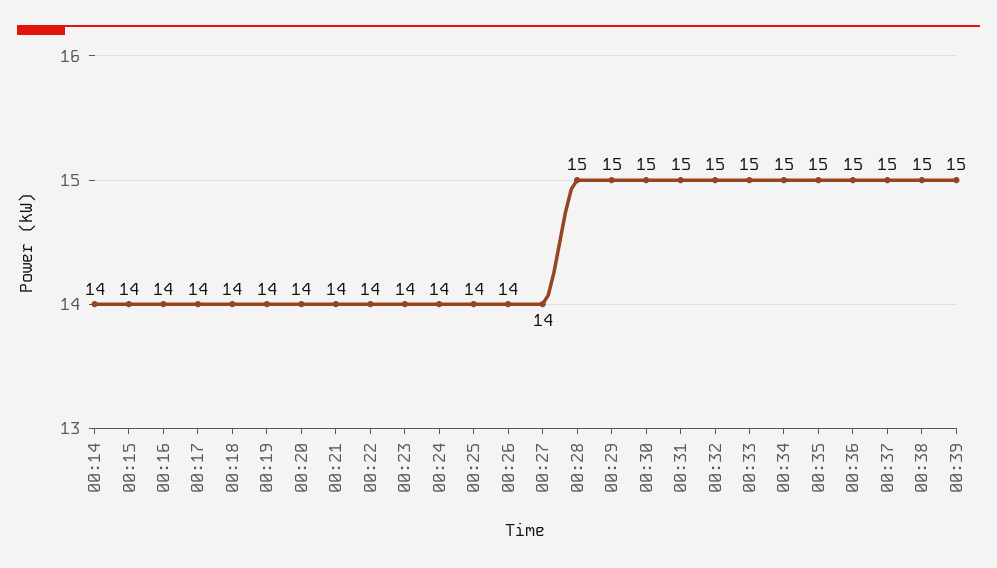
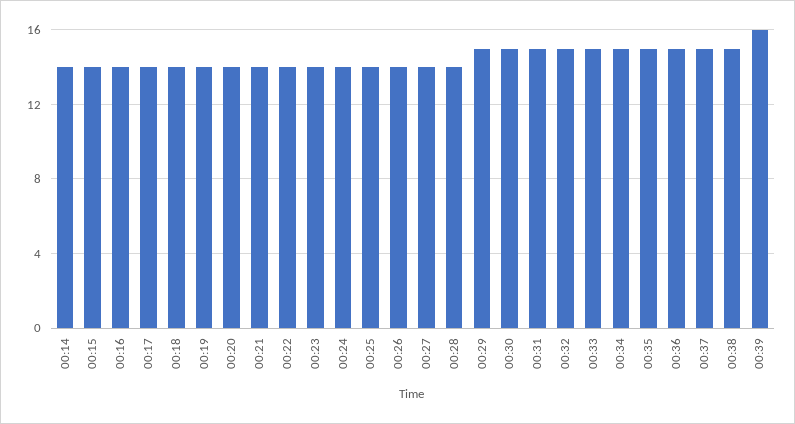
00:28: 15 -> 14
00:39: 15 -> 16

